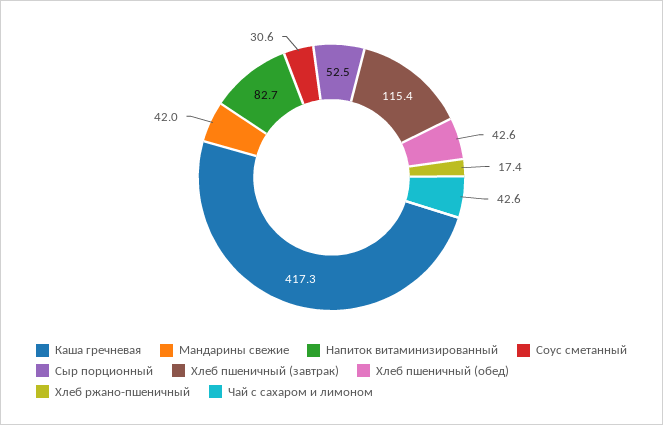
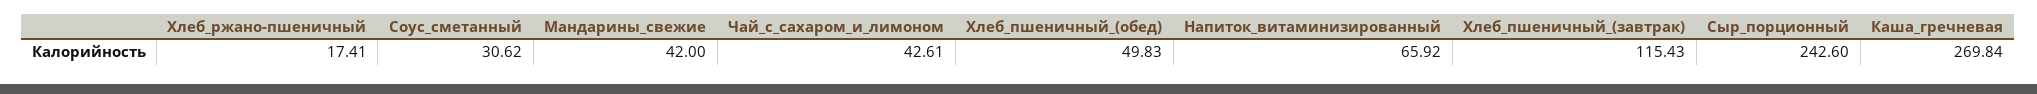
Каша гречневая: 417.3 -> 269.84
Напиток витаминизированный: 82.7 -> 65.92
Сыр порционный: 52.5 -> 242.6
Хлеб пшеничный (обед): 42.6 -> 49.83

